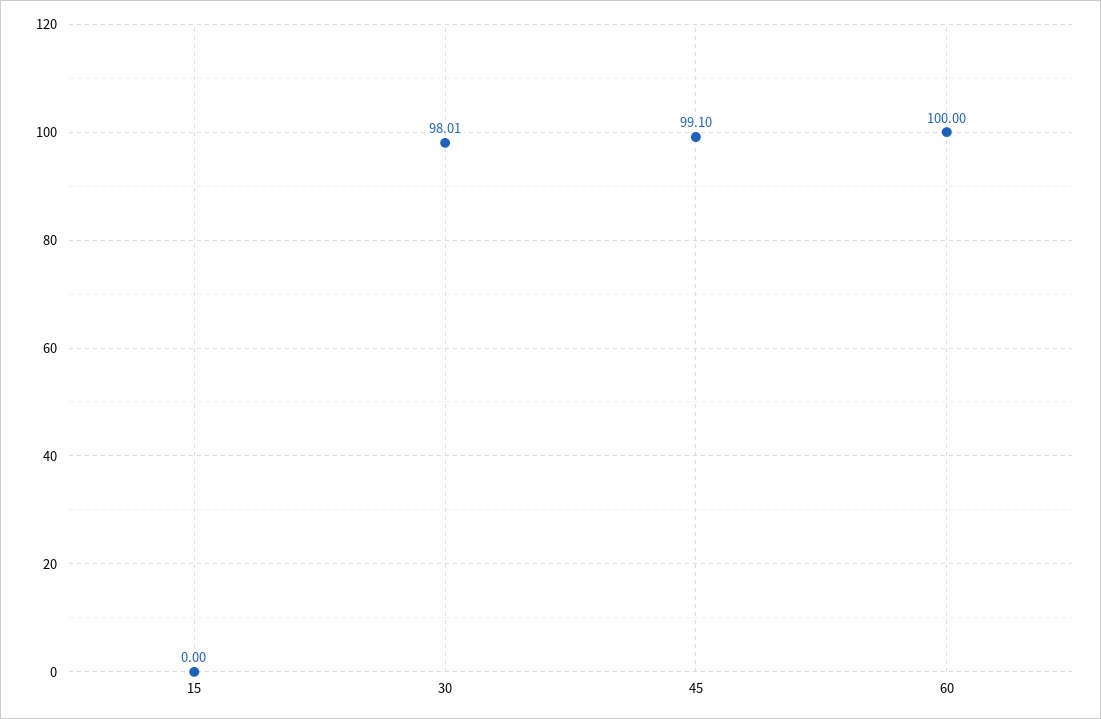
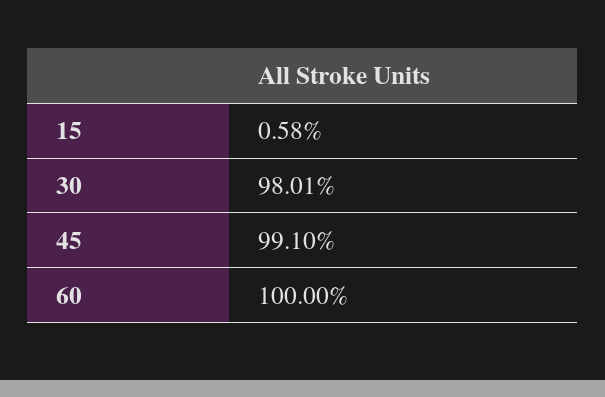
15: 0 -> 0.58

